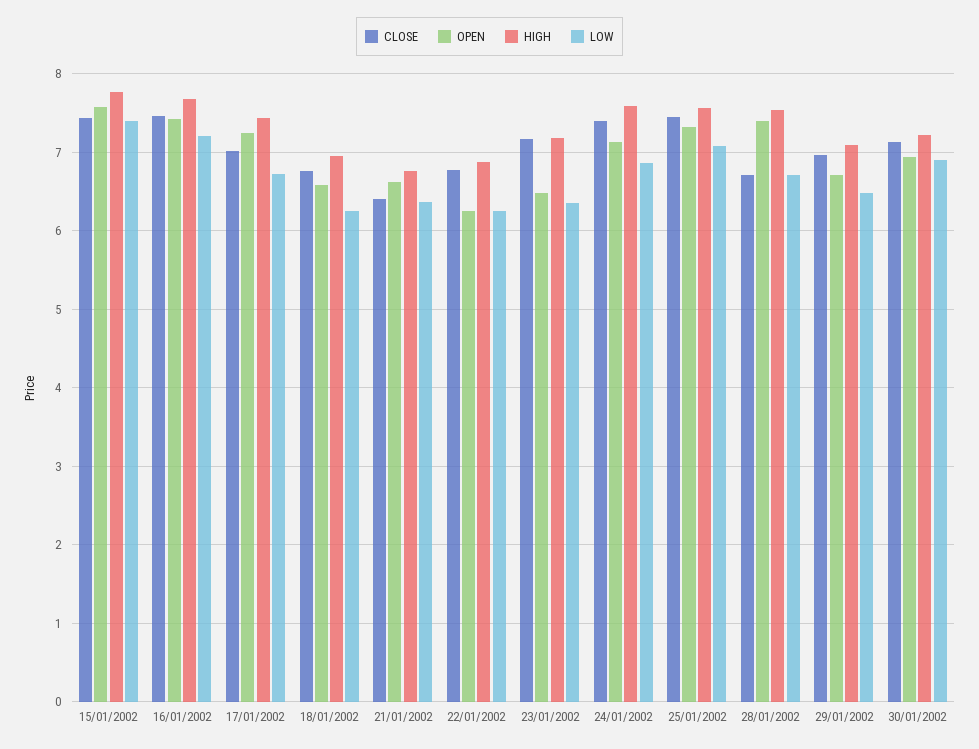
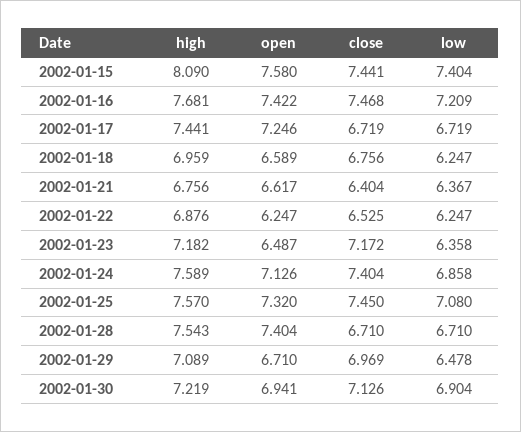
HIGH, 15/01/2002: 7.8 -> 8.09
CLOSE, 17/01/2002: 7 -> 6.719
CLOSE, 22/01/2002: 6.8 -> 6.525

